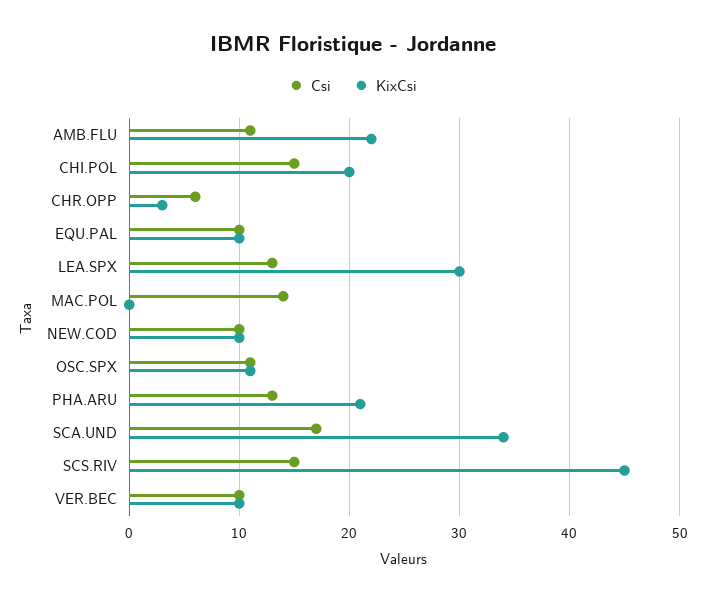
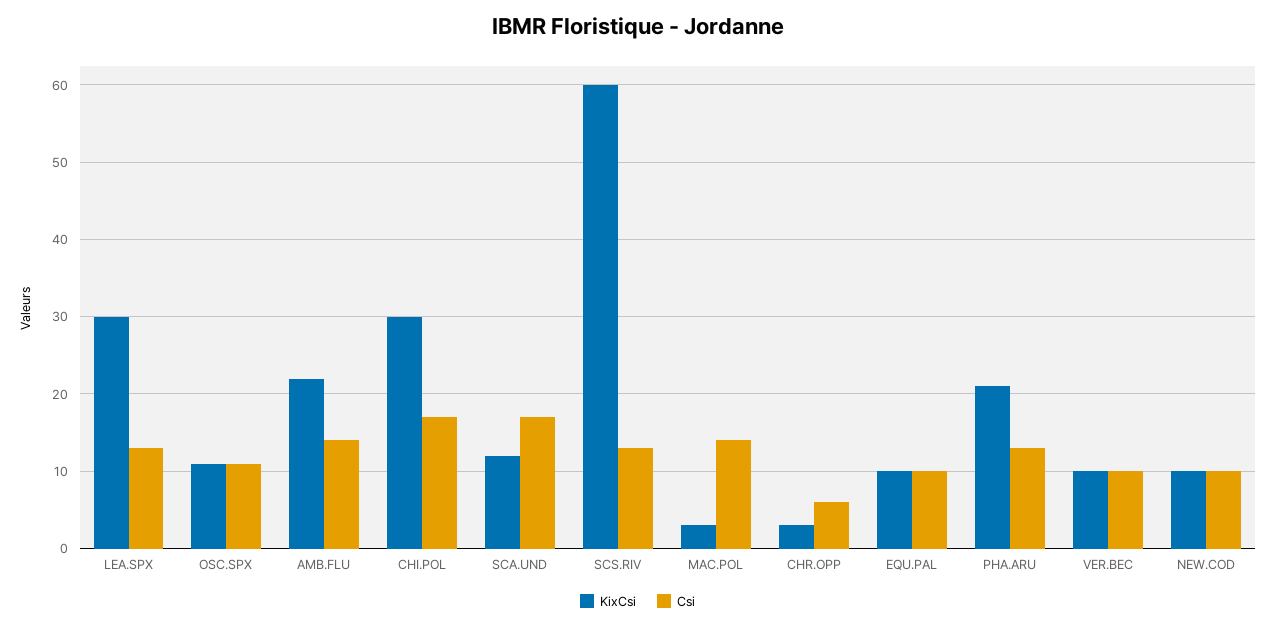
Csi, AMB.FLU: 11 -> 14
Csi, CHI.POL: 15 -> 17
KixCsi, CHI.POL: 20 -> 30
KixCsi, MAC.POL: 0 -> 3
KixCsi, SCA.UND: 34 -> 12
Csi, SCS.RIV: 15 -> 13
KixCsi, SCS.RIV: 45 -> 60

